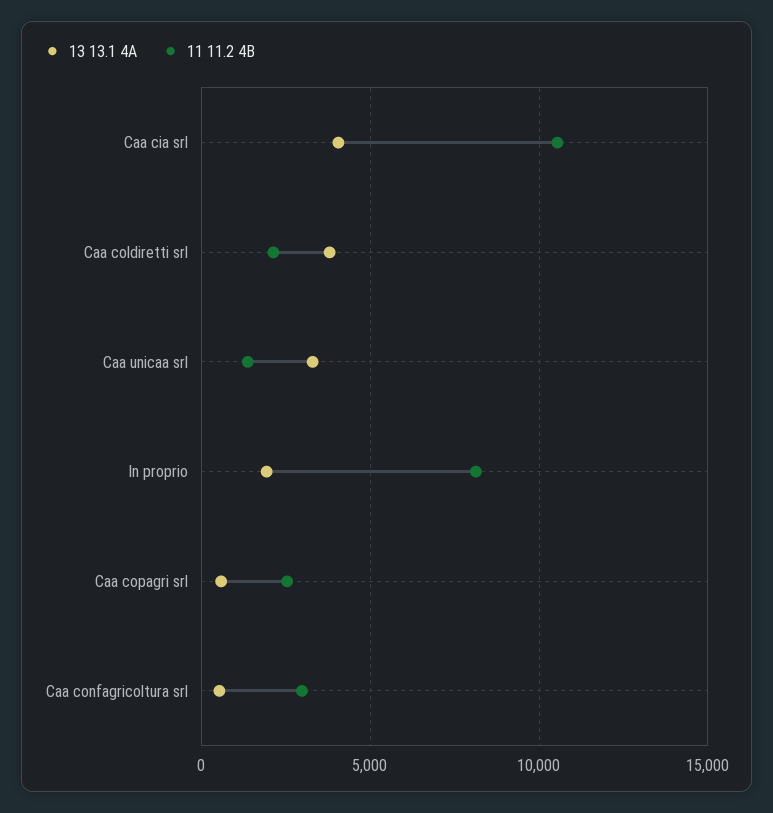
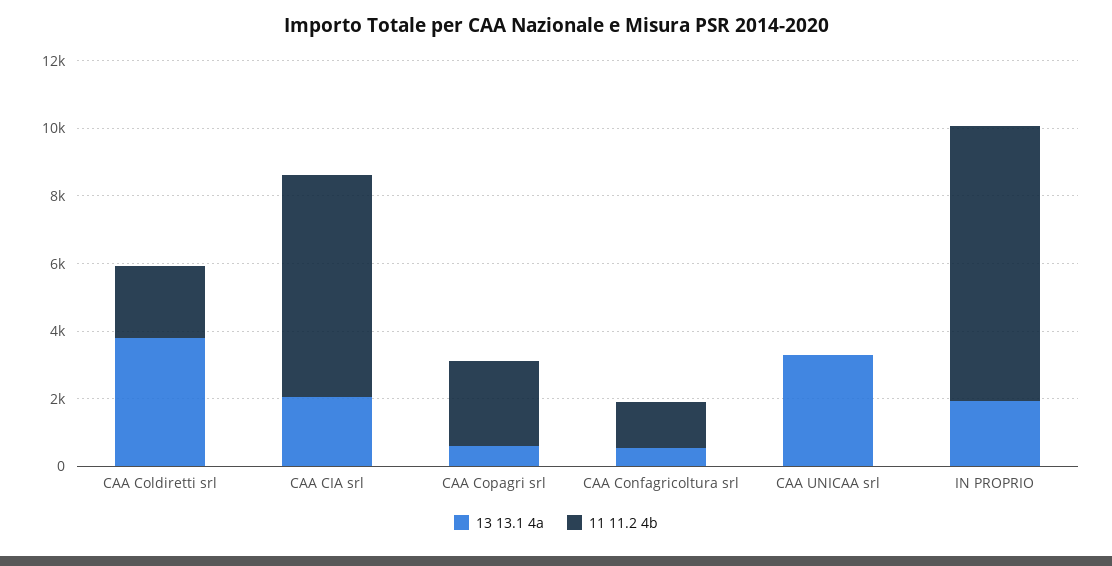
13 13.1 4A, Caa cia srl: 4000 -> 2000
11 11.2 4B, Caa cia srl: 10500 -> 6500
11 11.2 4B, Caa unicaa srl: 1500 -> 0
11 11.2 4B, Caa confagricoltura srl: 3000 -> 1500

